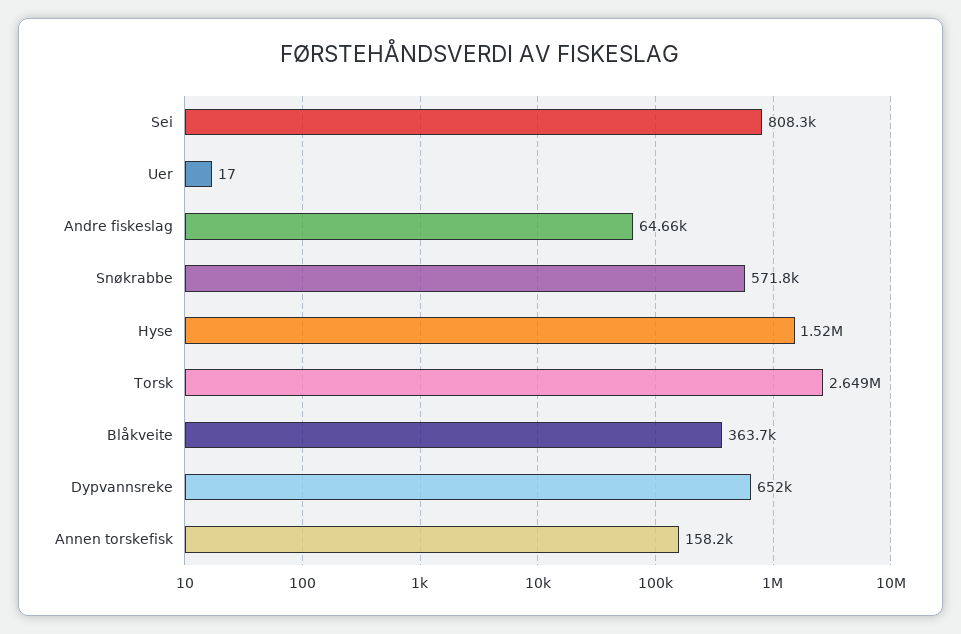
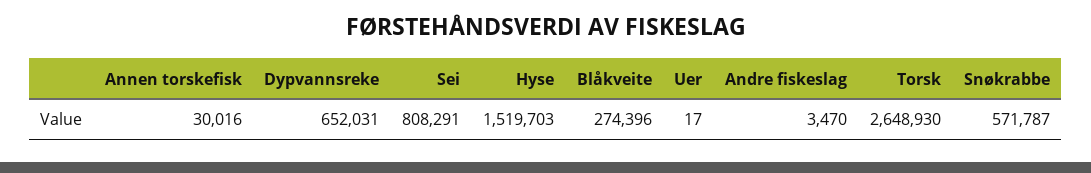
Andre fiskeslag: 64660 -> 3470
Blåkveite: 363700 -> 274396
Annen torskefisk: 158200 -> 30016

